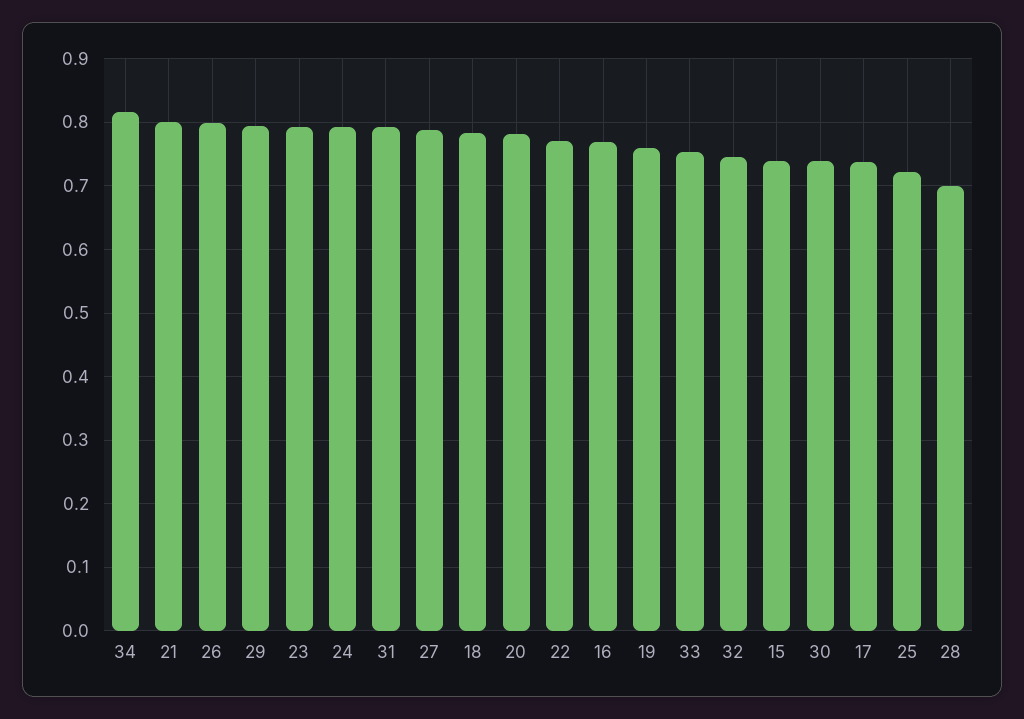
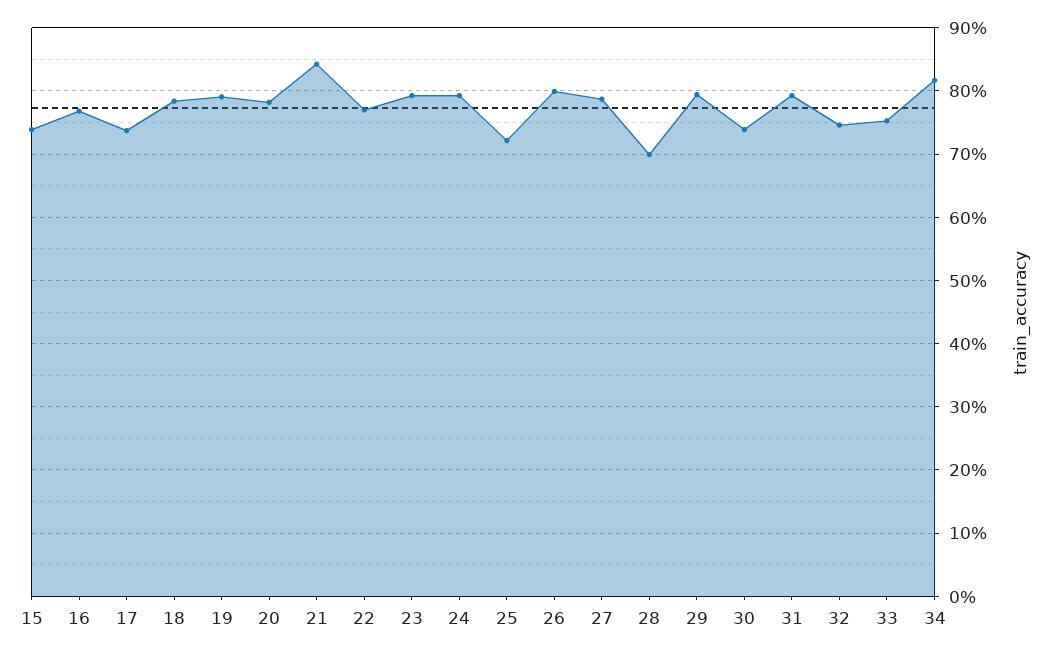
21: 0.8 -> 0.84
19: 0.76 -> 0.79

